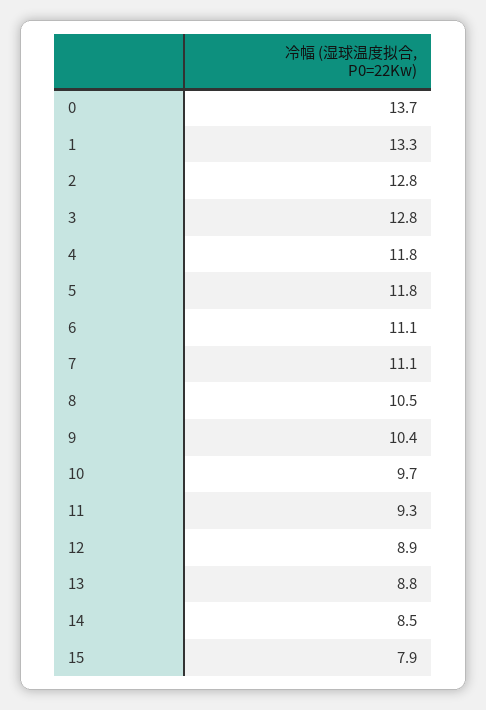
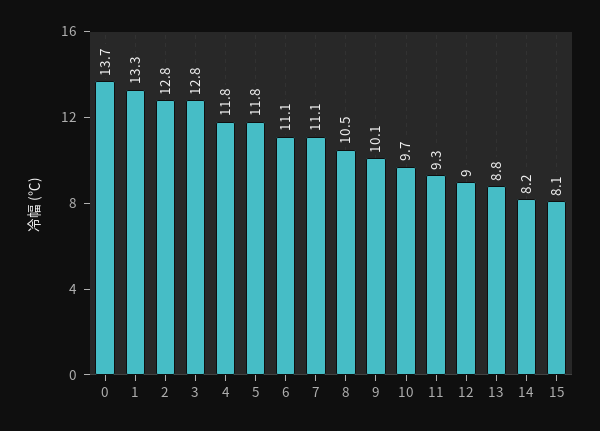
9: 10.4 -> 10.1
12: 8.9 -> 9
14: 8.5 -> 8.2
15: 7.9 -> 8.1

